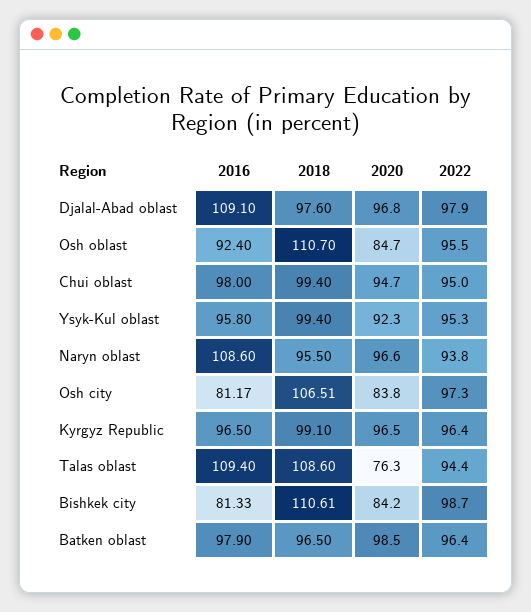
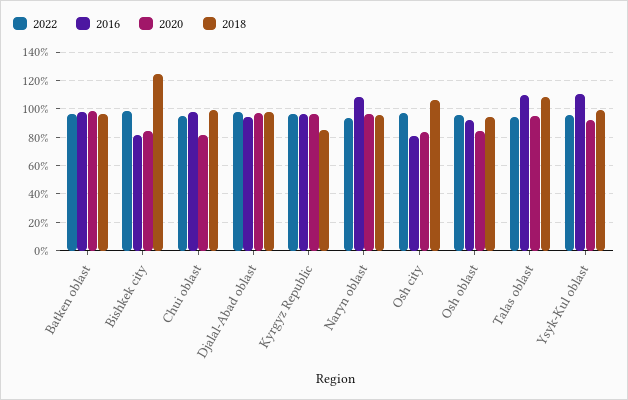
2016, Djalal-Abad oblast: 109.1 -> 95
2018, Osh oblast: 110.7 -> 95
2020, Chui oblast: 94.7 -> 80
2016, Ysyk-Kul oblast: 95.8 -> 110
2018, Kyrgyz Republic: 99.1 -> 85
2020, Talas oblast: 76.3 -> 95
2018, Bishkek city: 110.61 -> 125

